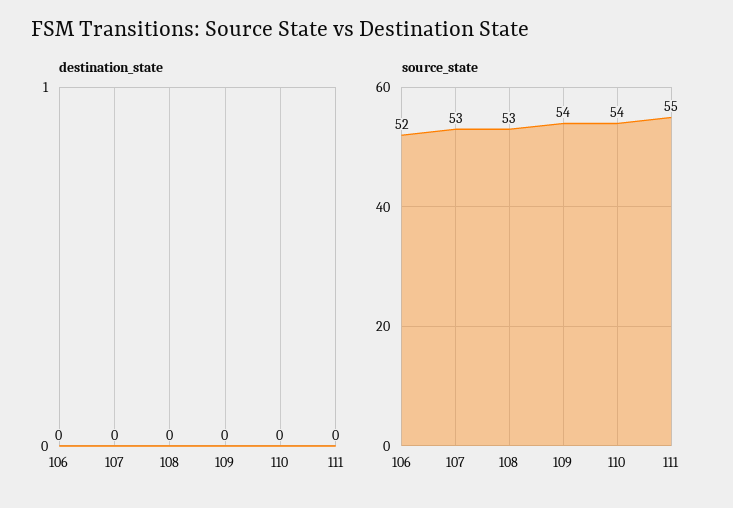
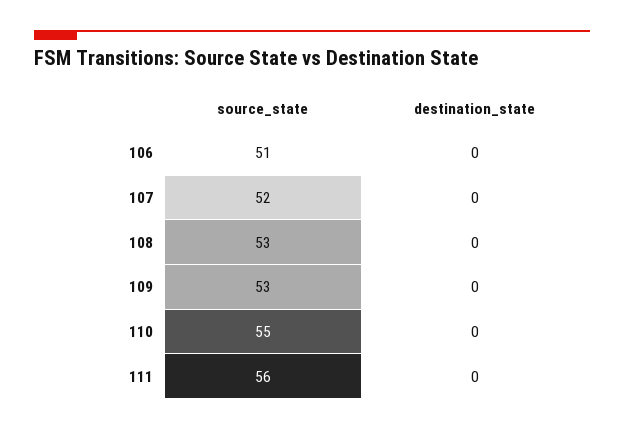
source_state, 106: 52 -> 51
source_state, 107: 53 -> 52
source_state, 109: 54 -> 53
source_state, 110: 54 -> 55
source_state, 111: 55 -> 56

